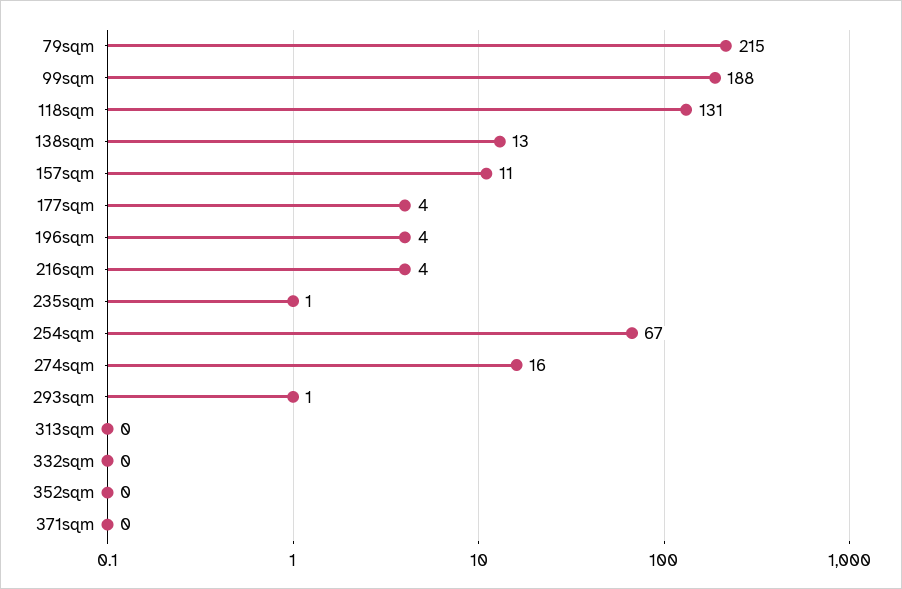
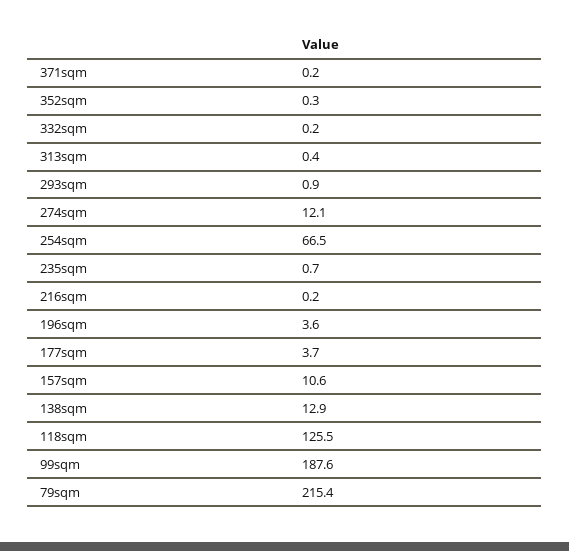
118sqm: 131 -> 125.5
216sqm: 4 -> 0.2
274sqm: 16 -> 12.1

